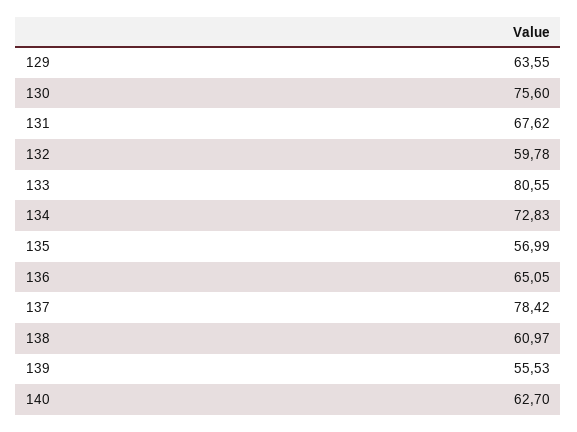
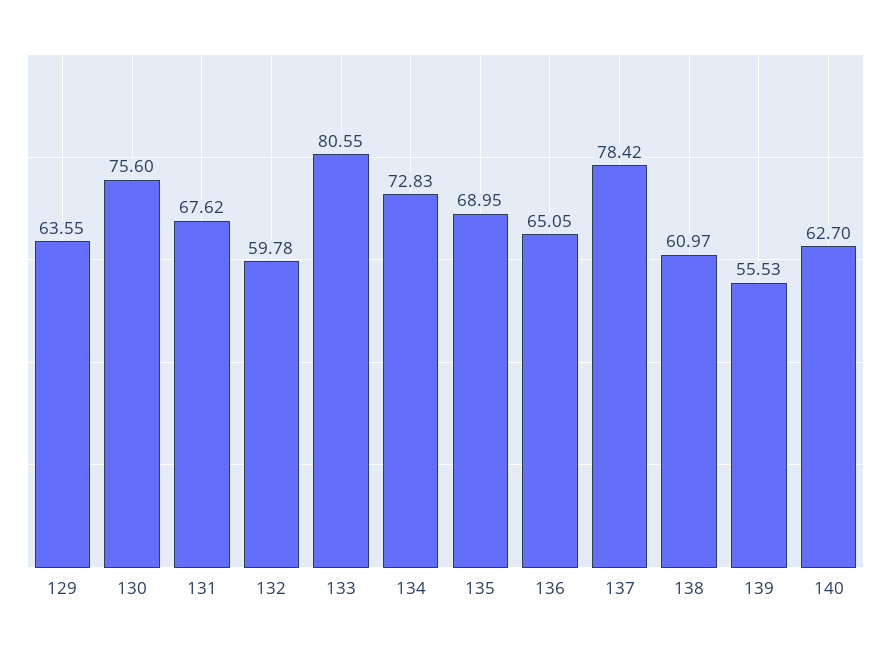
135: 56.99 -> 68.95

